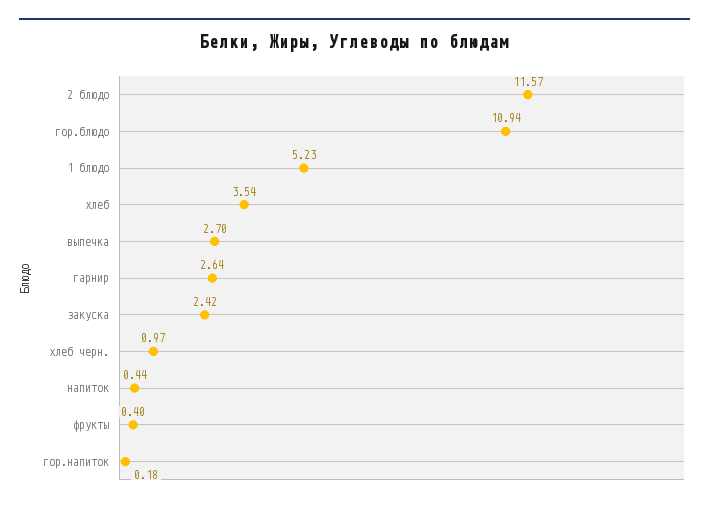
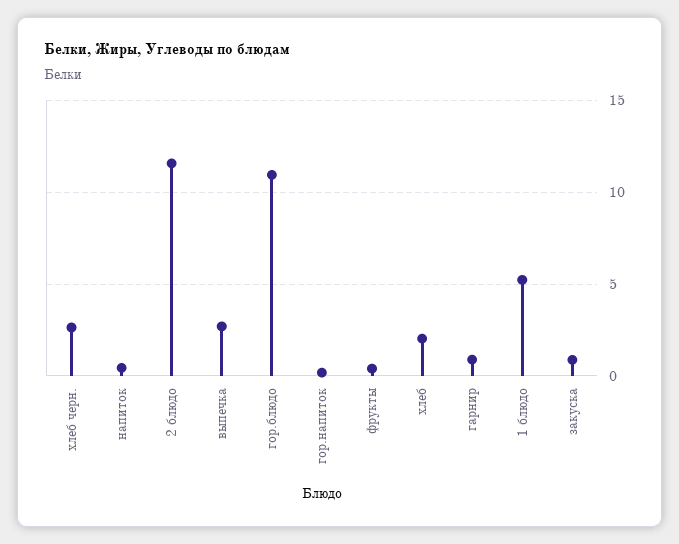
хлеб: 3.54 -> 2
гарнир: 2.64 -> 1
закуска: 2.42 -> 1
хлеб черн.: 0.97 -> 2.5

